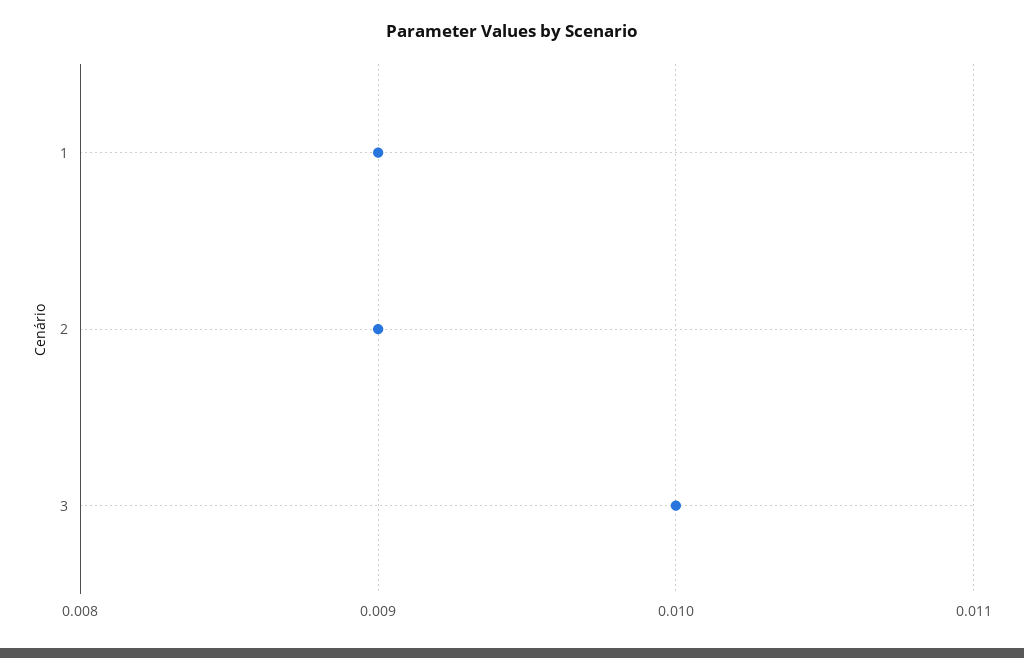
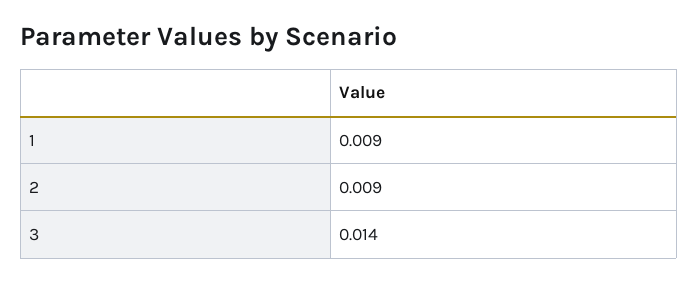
3: 0.01 -> 0.014

